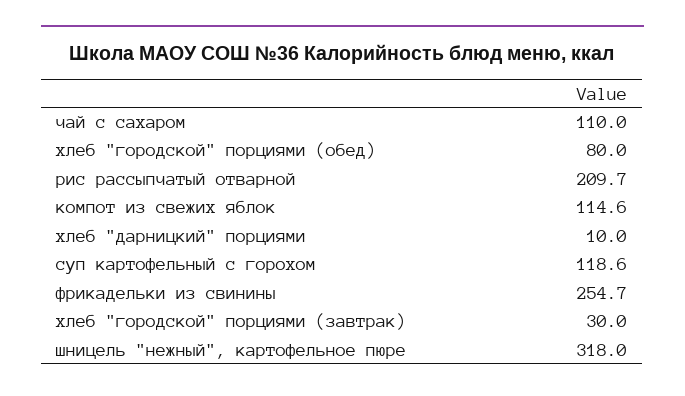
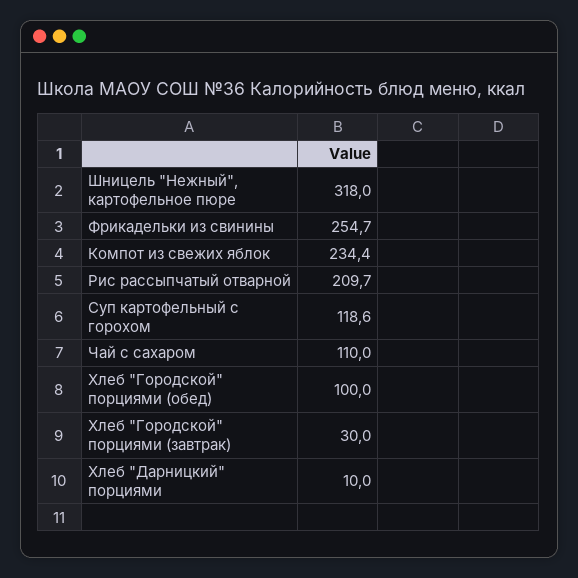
хлеб "городской" порциями (обед): 80 -> 100
компот из свежих яблок: 114.6 -> 234.4

